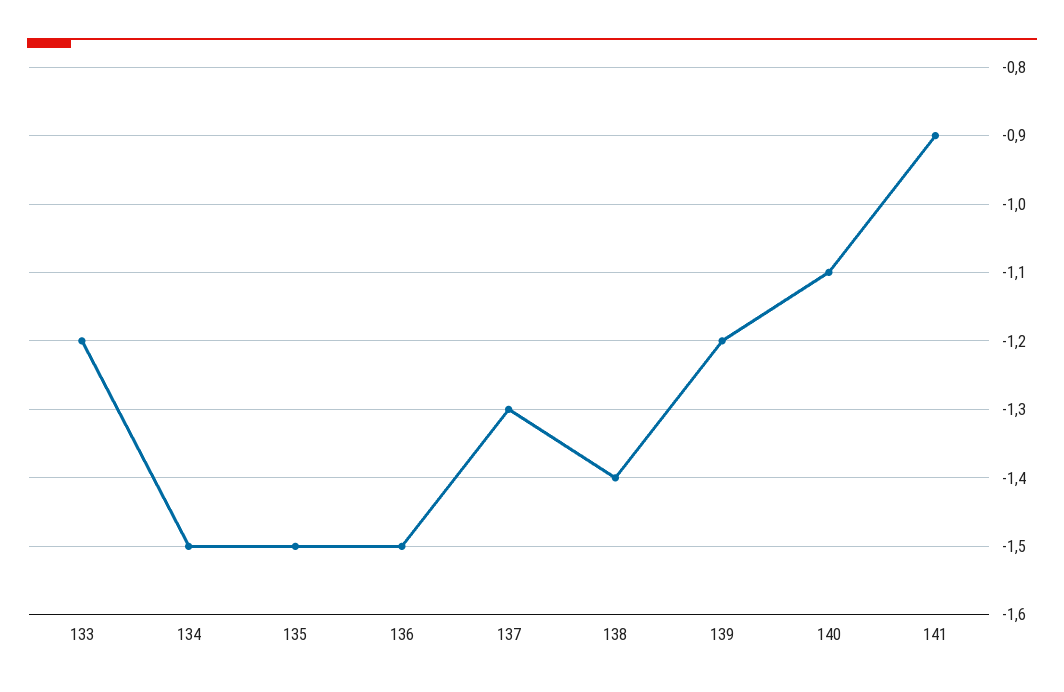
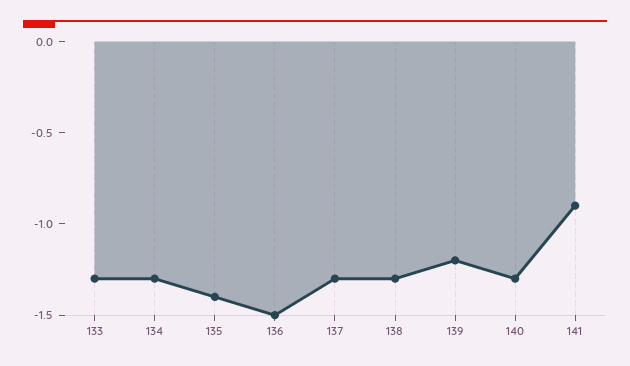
133: -1.2 -> -1.3
134: -1.5 -> -1.3
135: -1.5 -> -1.4
138: -1.4 -> -1.3
140: -1.1 -> -1.3

